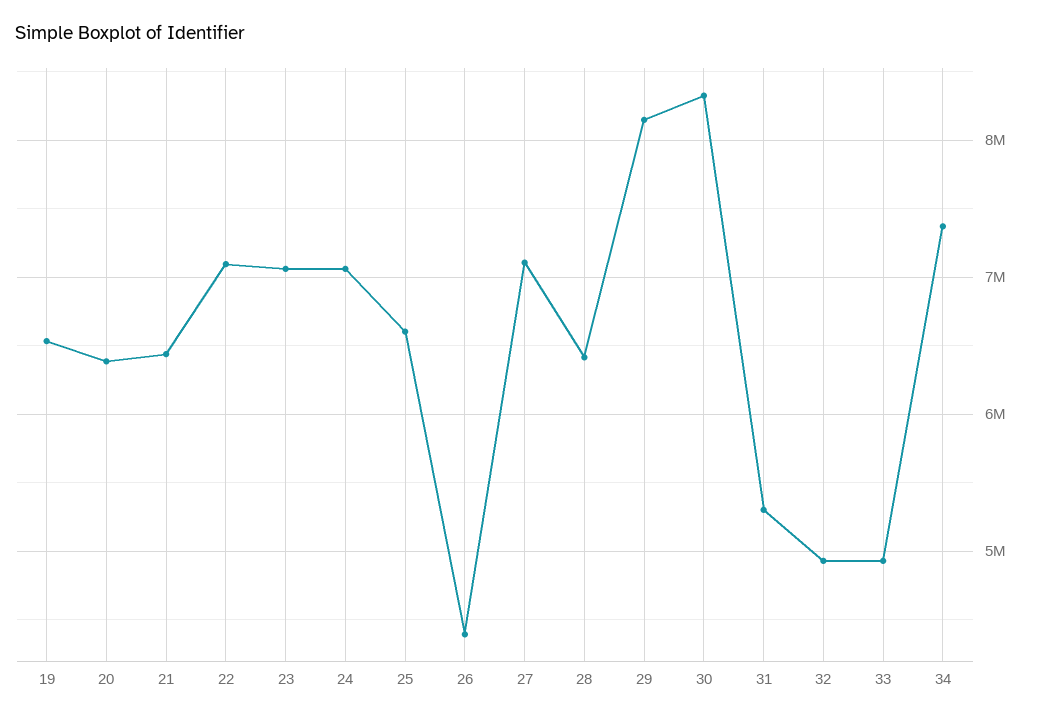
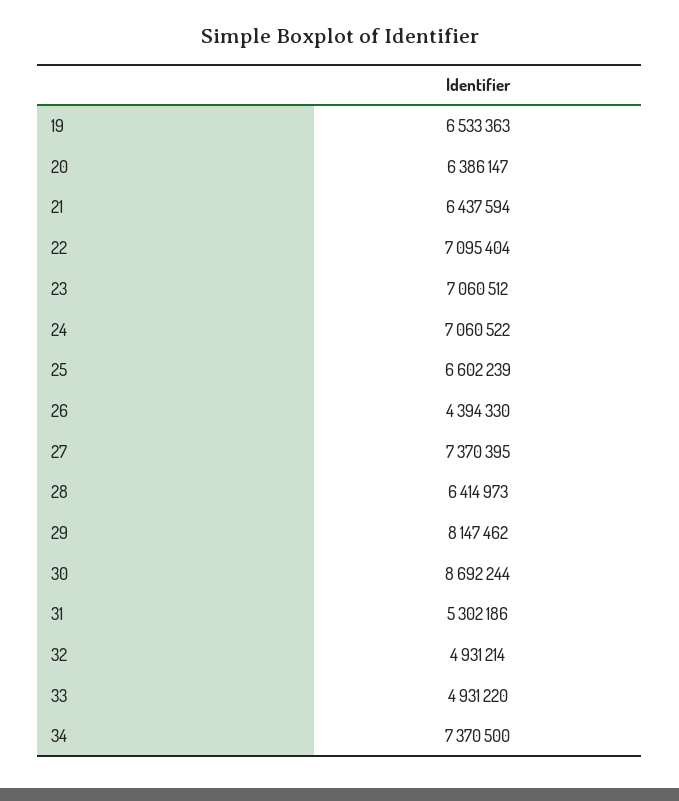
27: 7100000 -> 7370395
30: 8300000 -> 8692244

